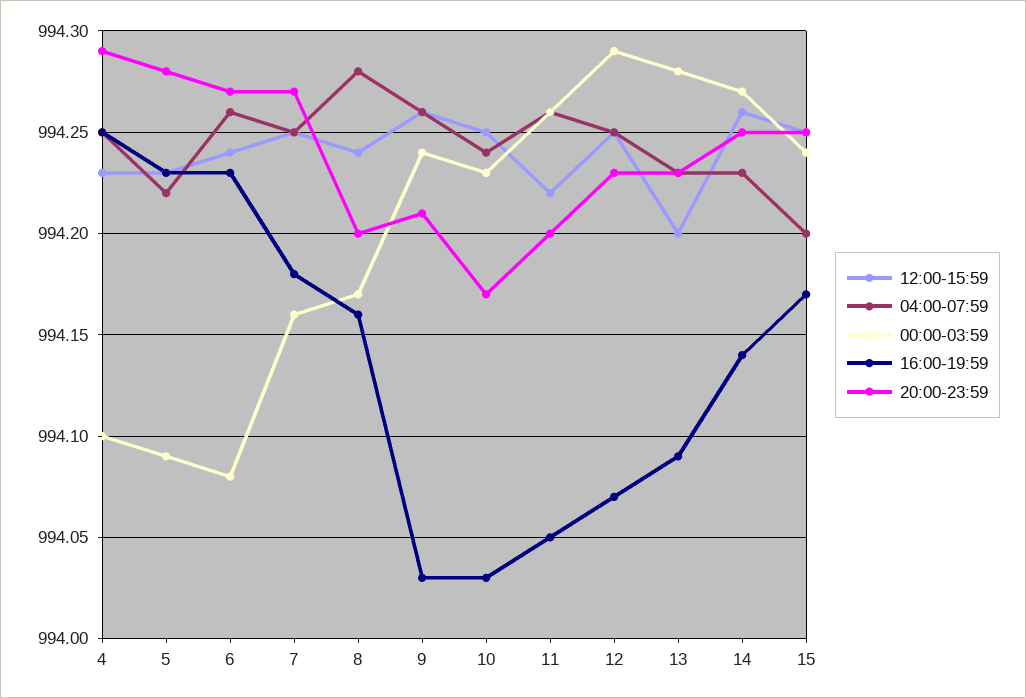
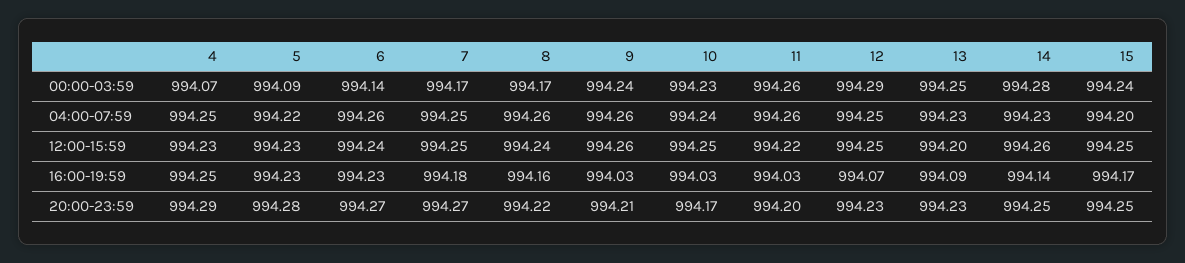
00:00-03:59, 4: 994.1 -> 994.07
00:00-03:59, 6: 994.08 -> 994.14
00:00-03:59, 7: 994.16 -> 994.17
04:00-07:59, 8: 994.28 -> 994.26
20:00-23:59, 8: 994.2 -> 994.22
16:00-19:59, 11: 994.05 -> 994.03
00:00-03:59, 13: 994.28 -> 994.25
00:00-03:59, 14: 994.27 -> 994.28

